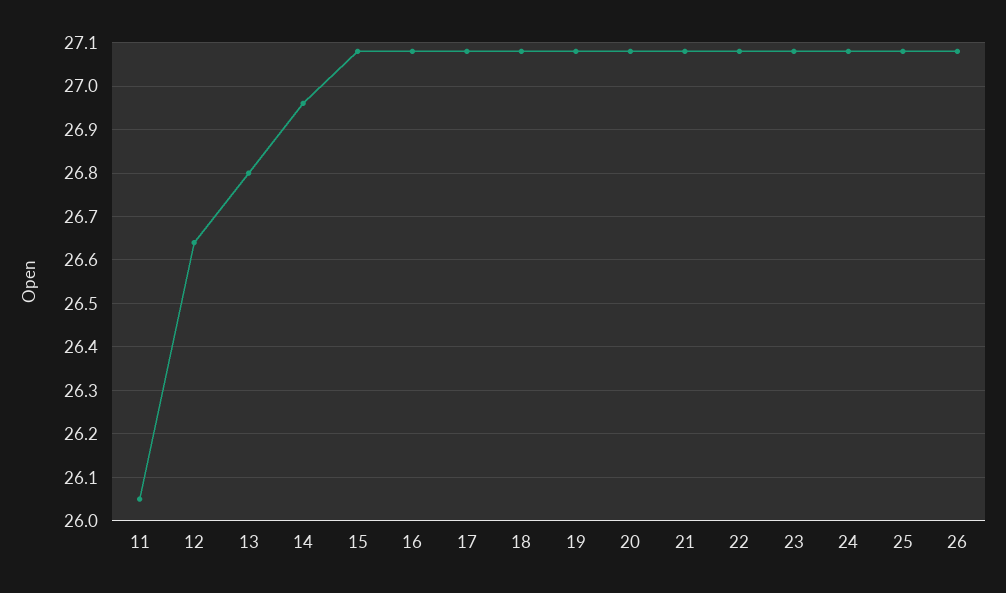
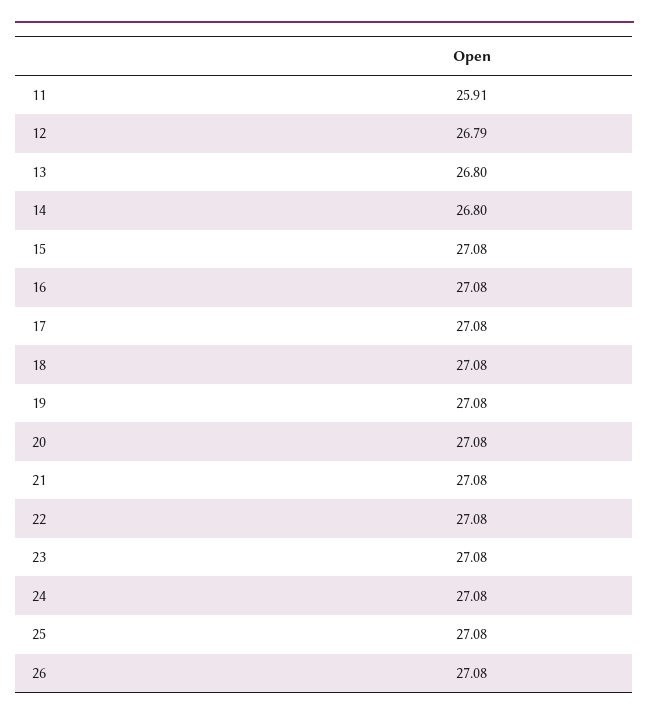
11: 26.05 -> 25.91
12: 26.65 -> 26.79
14: 26.95 -> 26.8

